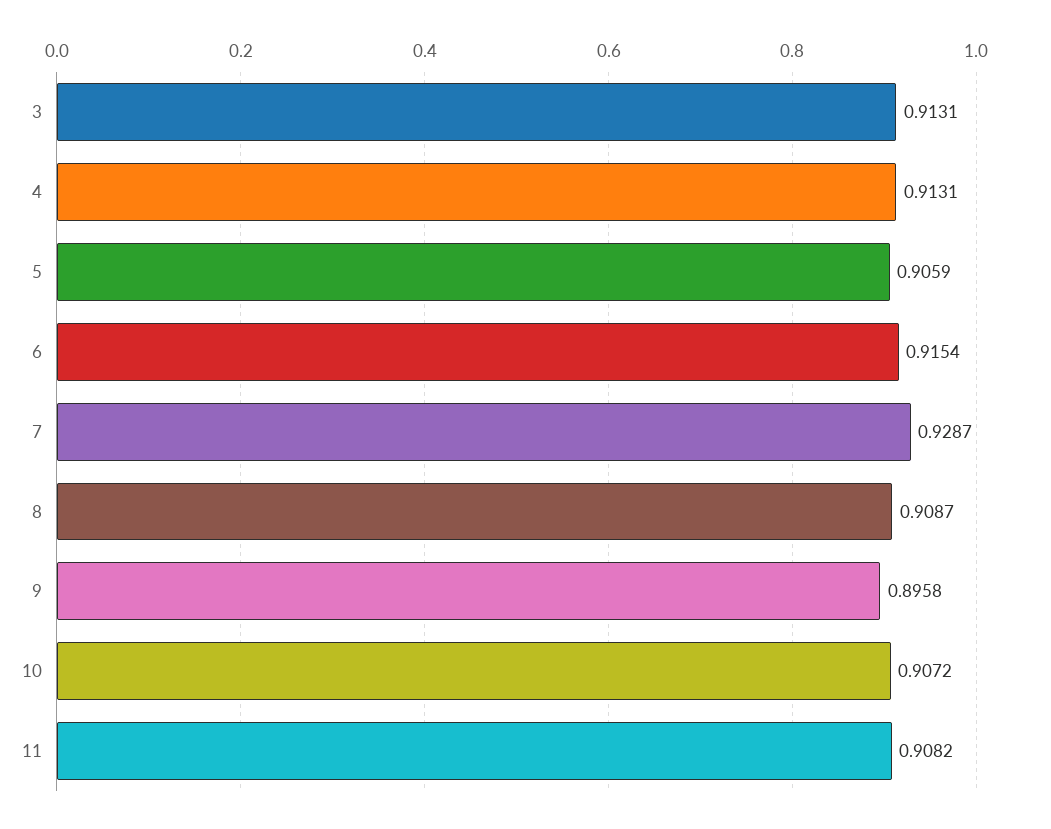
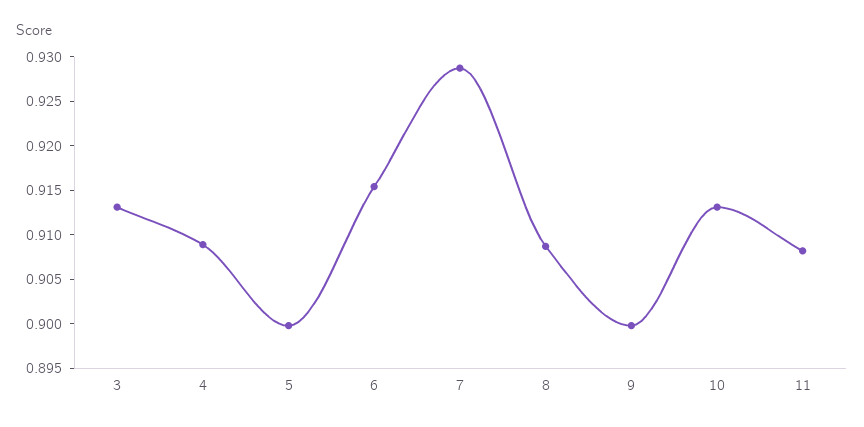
4: 0.9131 -> 0.909
5: 0.9059 -> 0.9
9: 0.8958 -> 0.9
10: 0.9072 -> 0.913

